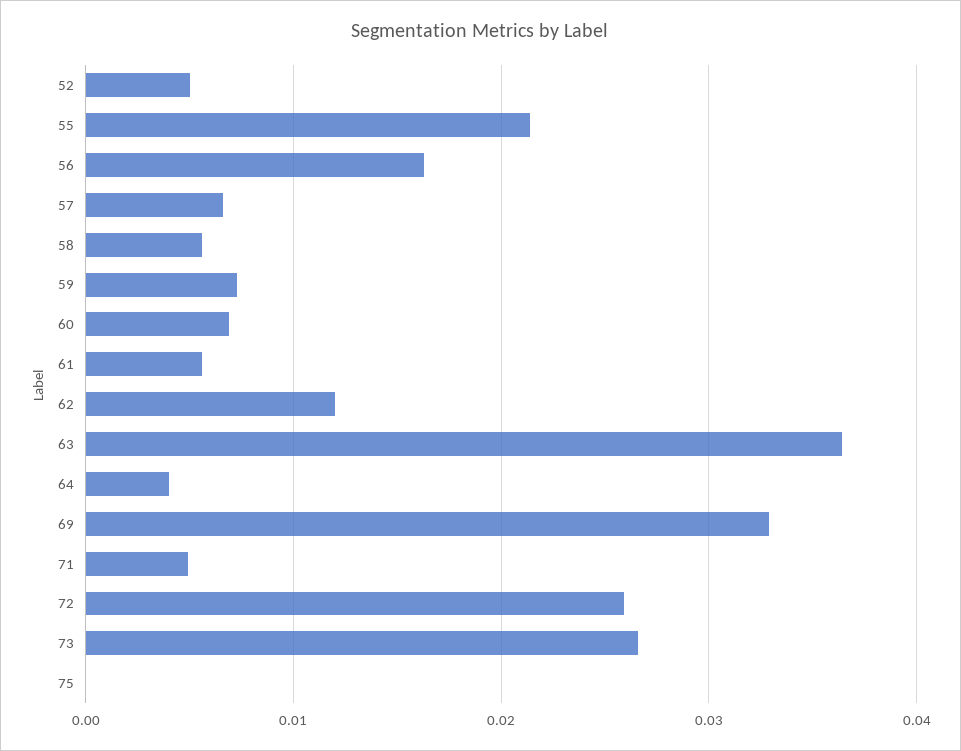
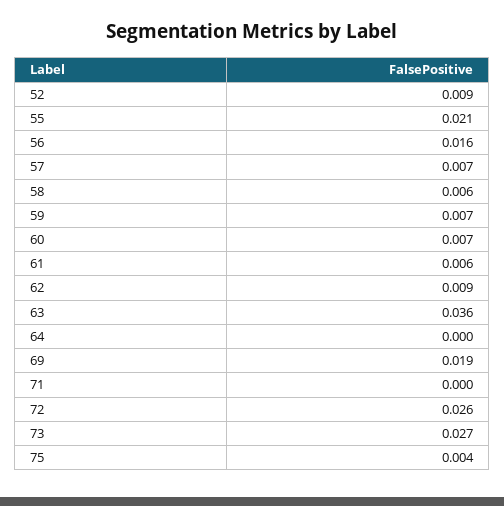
52: 0.005 -> 0.009
62: 0.012 -> 0.009
64: 0.004 -> 0
69: 0.033 -> 0.019
71: 0.005 -> 0
75: 0 -> 0.004

